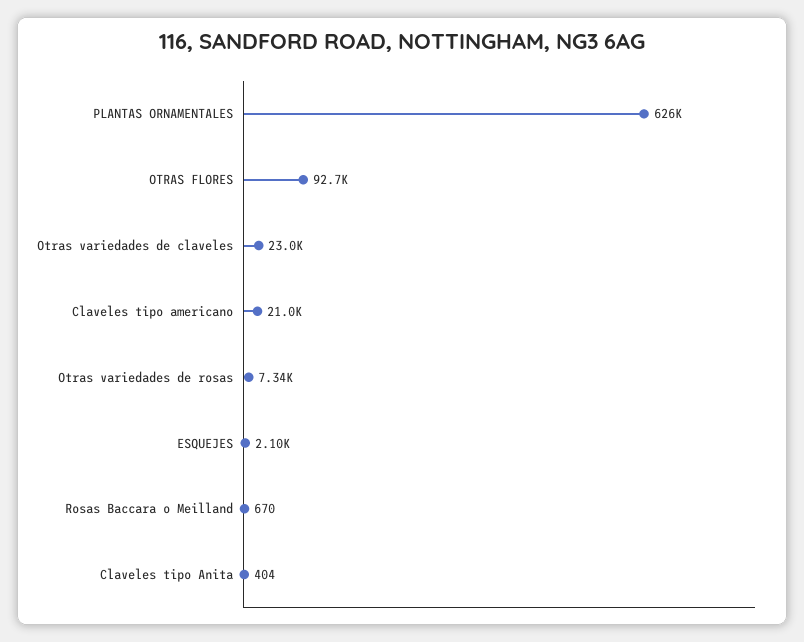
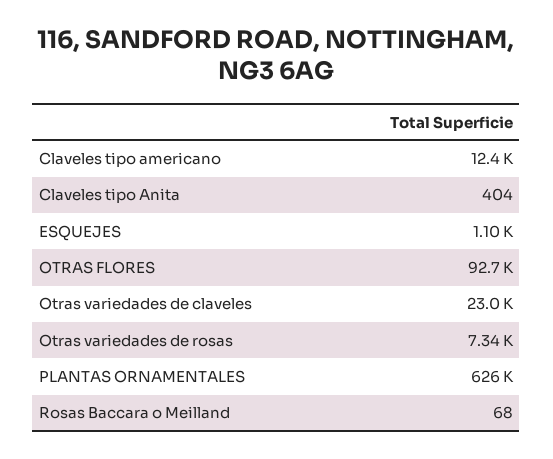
Claveles tipo americano: 21000 -> 12400
ESQUEJES: 2100 -> 1100
Rosas Baccara o Meilland: 670 -> 68

